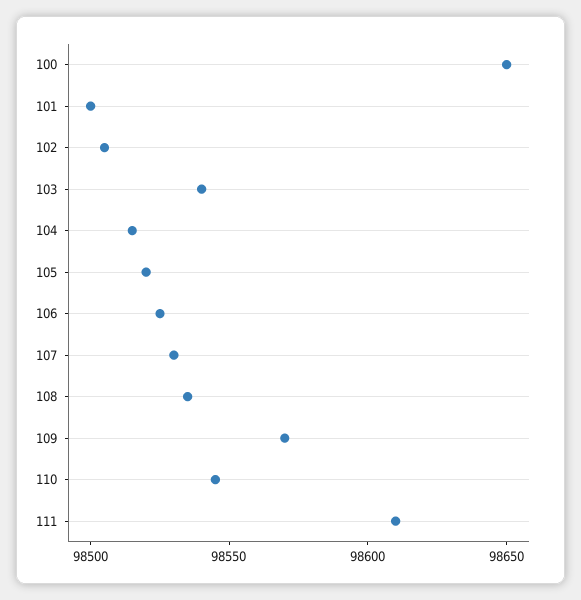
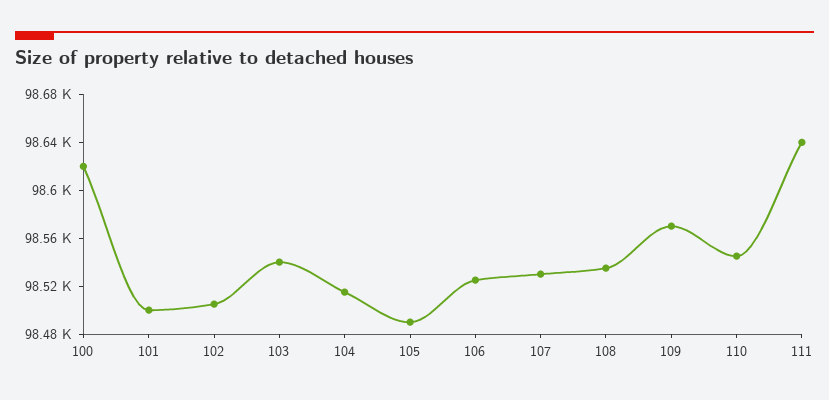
100: 98650 -> 98620
105: 98520 -> 98490
111: 98610 -> 98640

